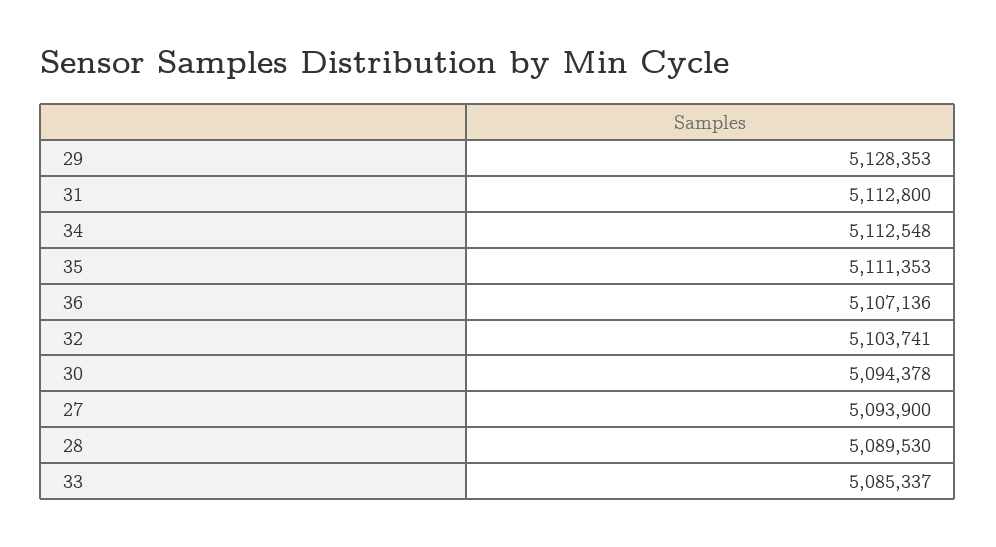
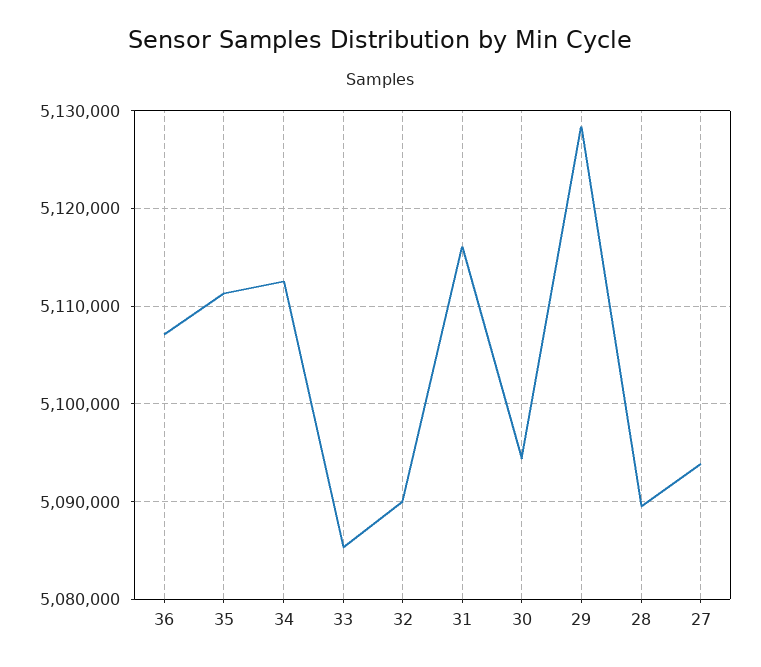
31: 5112800 -> 5116000
32: 5103741 -> 5090000

